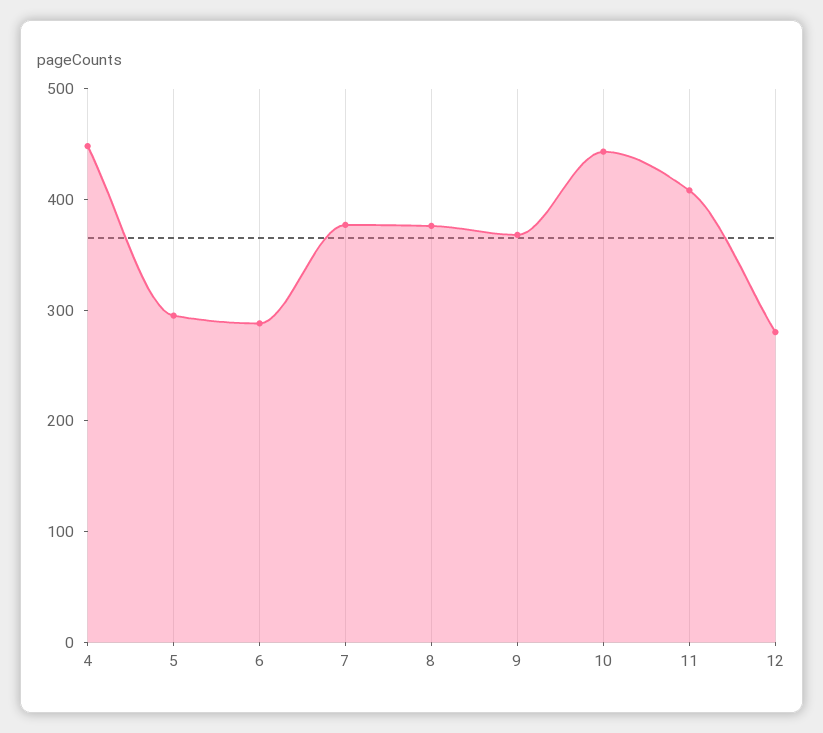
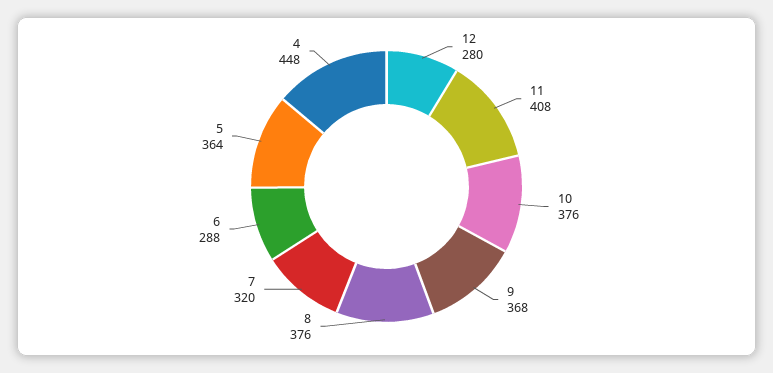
5: 300 -> 364
7: 380 -> 320
10: 440 -> 376

